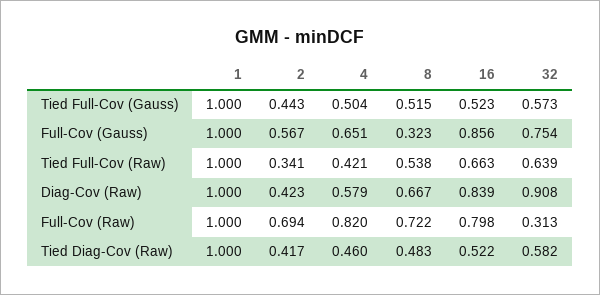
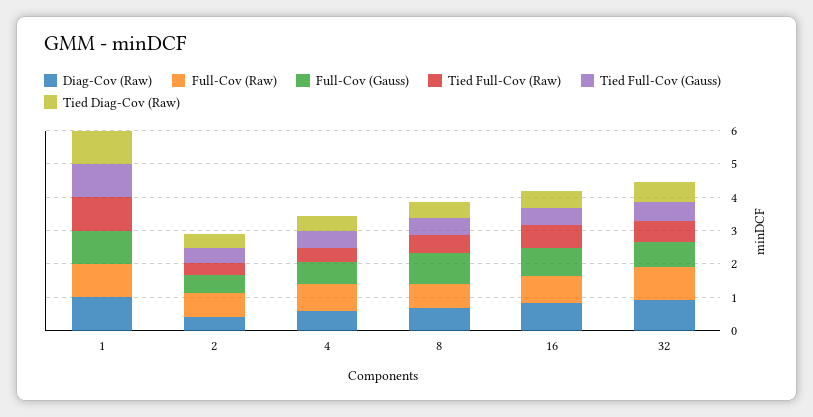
Full-Cov (Gauss), 8: 0.323 -> 1
Full-Cov (Raw), 32: 0.313 -> 1

